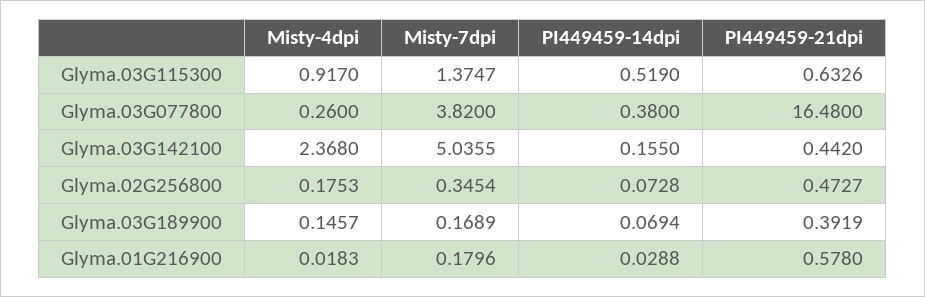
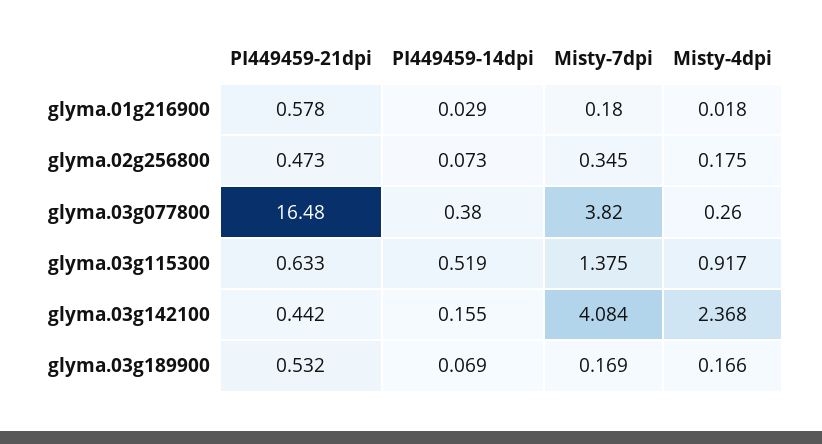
Misty-7dpi, Glyma.03G142100: 5.0355 -> 4.084
Misty-4dpi, Glyma.03G189900: 0.1457 -> 0.166
PI449459-21dpi, Glyma.03G189900: 0.3919 -> 0.532

